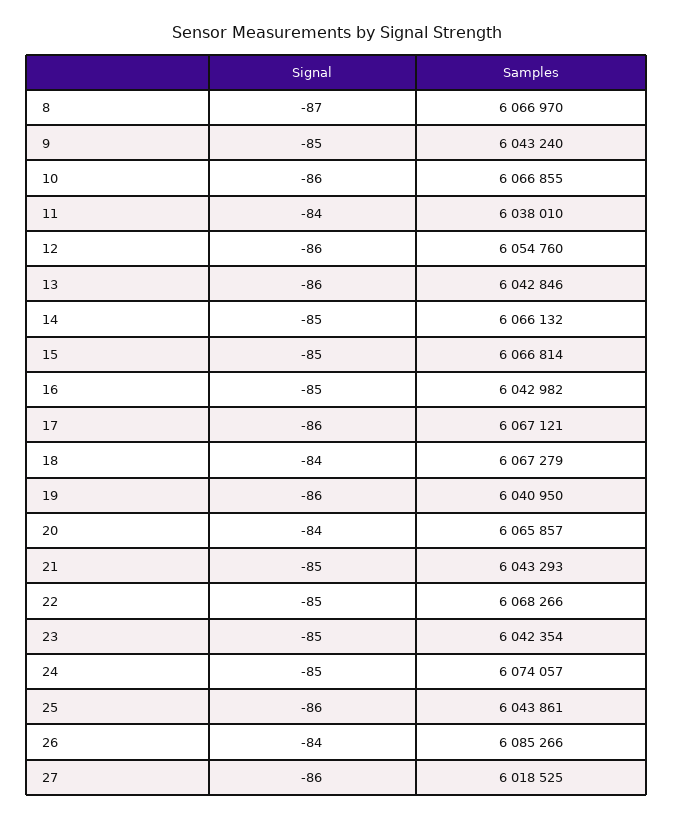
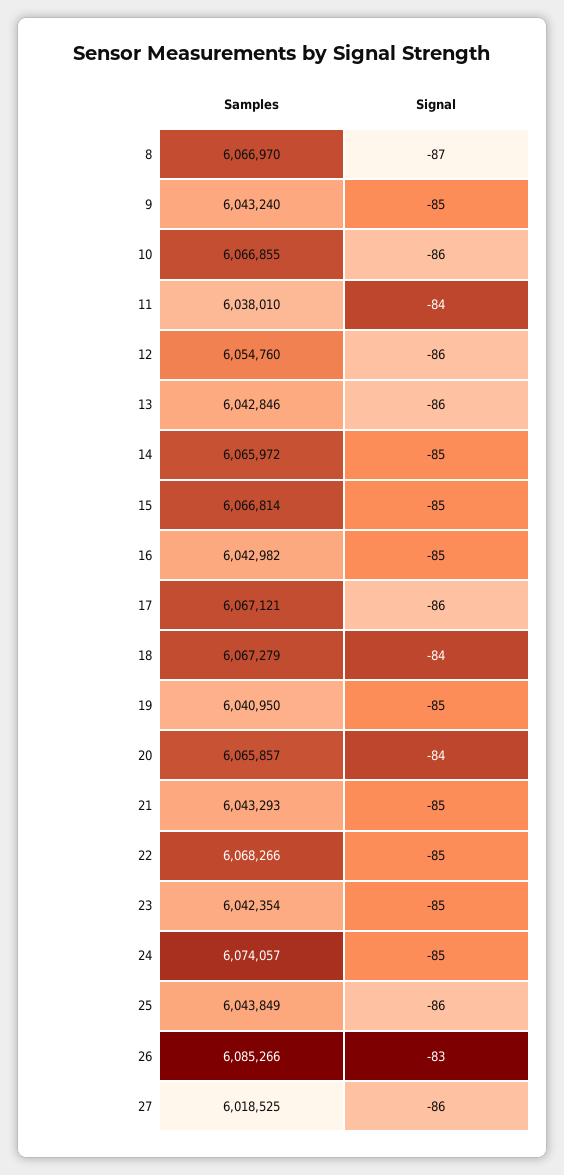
Samples, 14: 6066132 -> 6065972
Signal, 19: -86 -> -85
Samples, 25: 6043861 -> 6043849
Signal, 26: -84 -> -83

